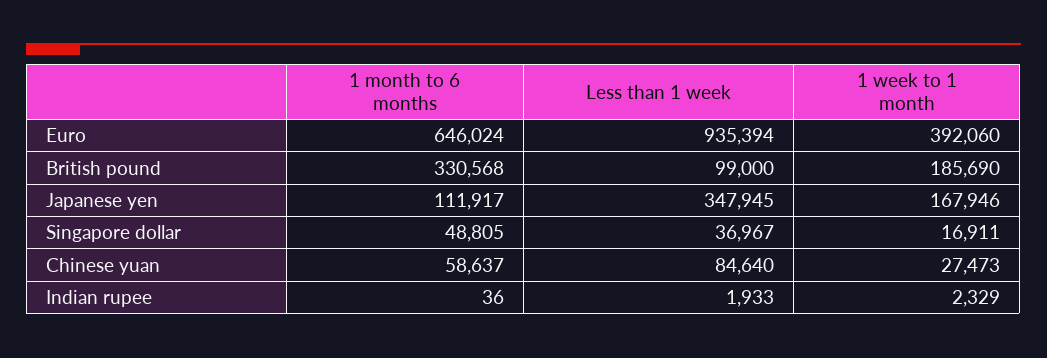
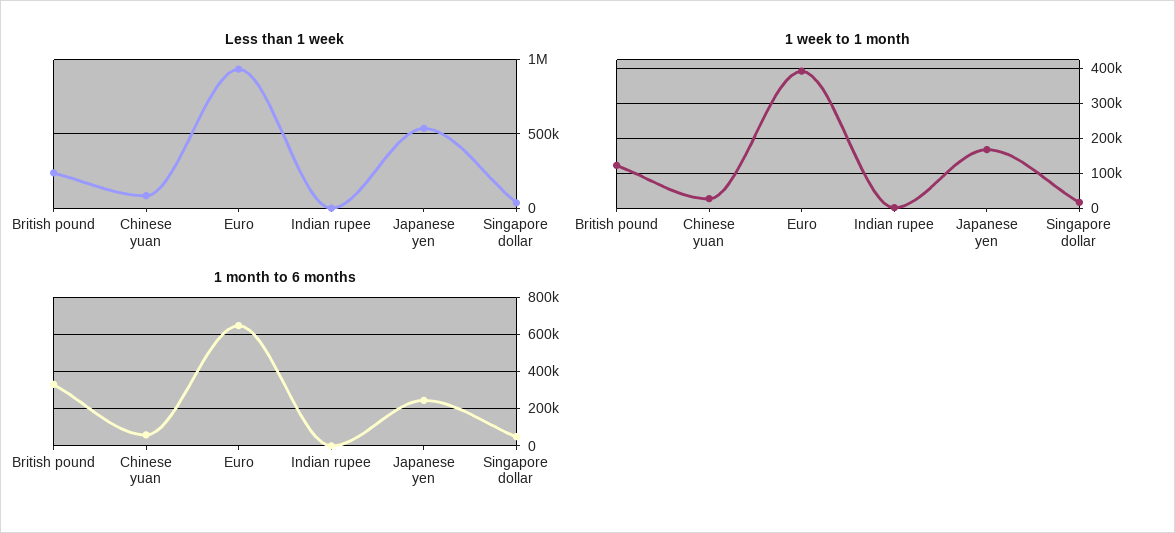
Less than 1 week, British pound: 99000 -> 250000
1 week to 1 month, British pound: 185690 -> 120000
1 month to 6 months, Japanese yen: 111917 -> 250000
Less than 1 week, Japanese yen: 347945 -> 550000

